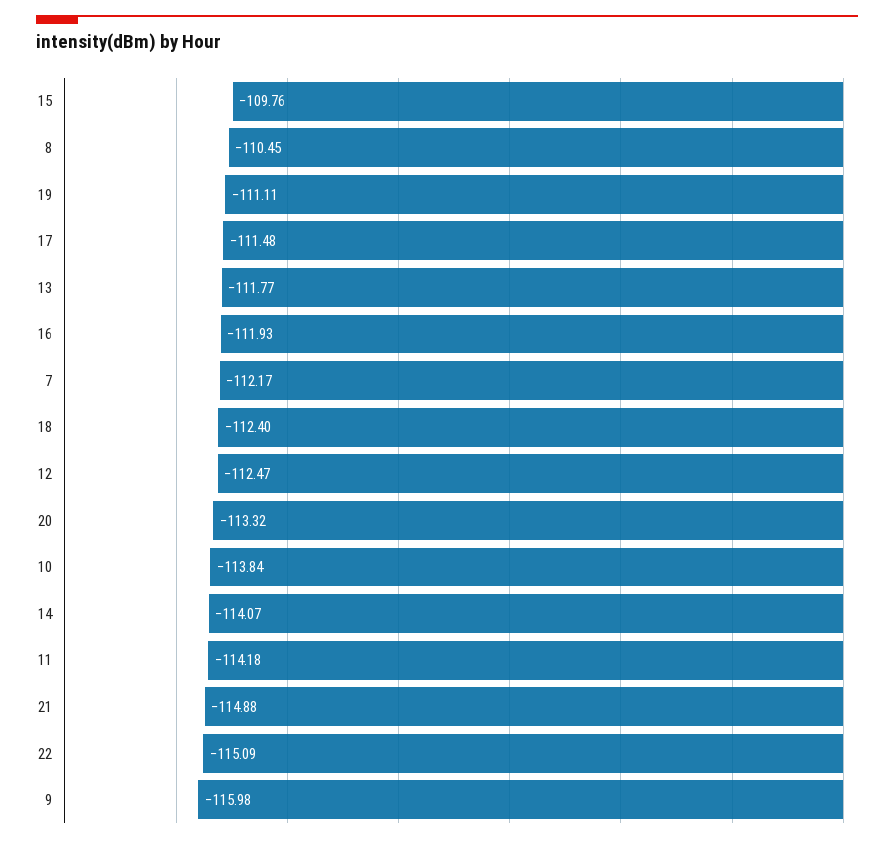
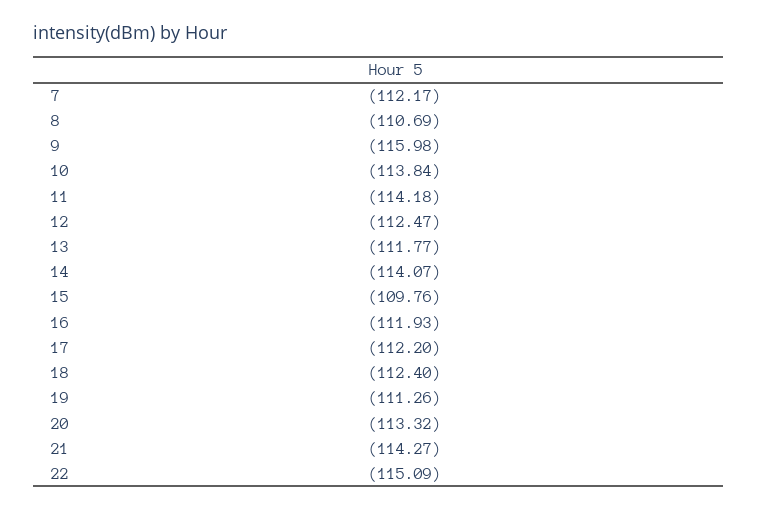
8: -110.45 -> -110.69
19: -111.11 -> -111.26
17: -111.48 -> -112.2
21: -114.88 -> -114.27

